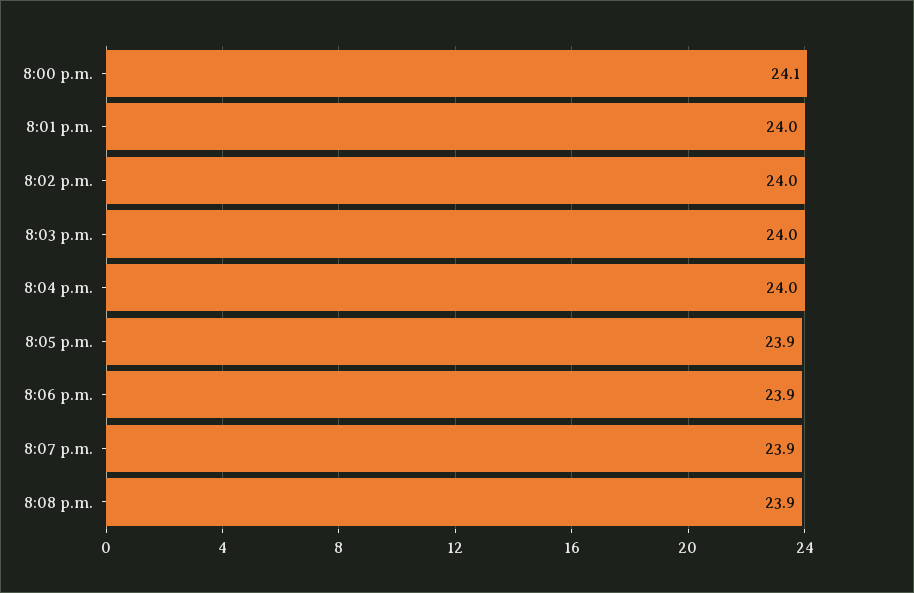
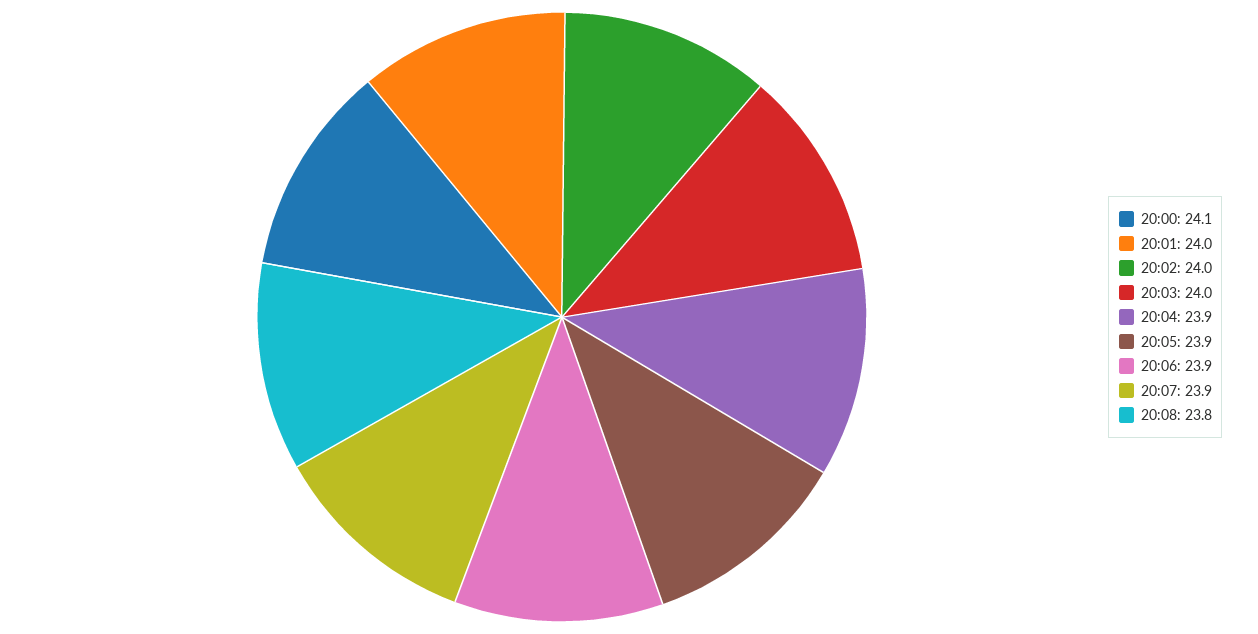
8:04 p.m.: 24 -> 23.9
8:08 p.m.: 23.9 -> 23.8

